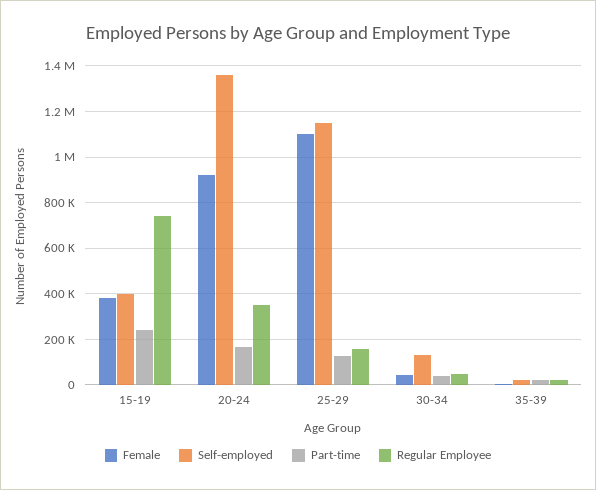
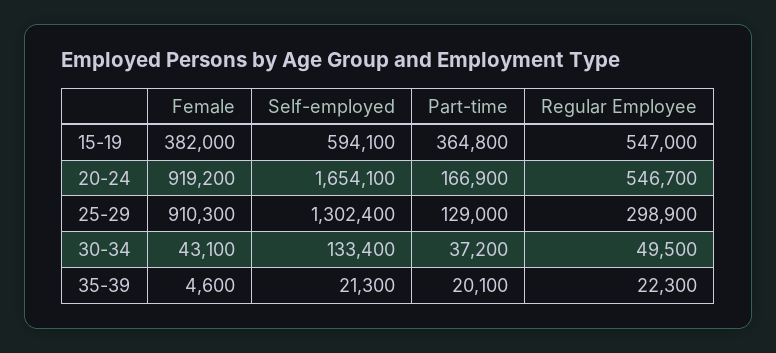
Self-employed, 15-19: 400000 -> 594100
Part-time, 15-19: 250000 -> 364800
Regular Employee, 15-19: 750000 -> 547000
Self-employed, 20-24: 1350000 -> 1654100
Regular Employee, 20-24: 350000 -> 546700
Female, 25-29: 1100000 -> 910300
Self-employed, 25-29: 1150000 -> 1302400
Regular Employee, 25-29: 150000 -> 298900

